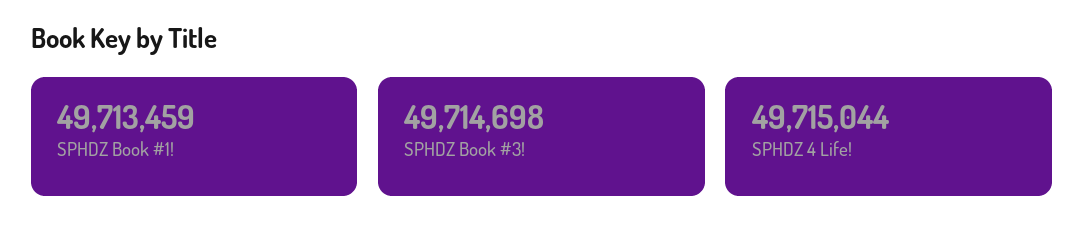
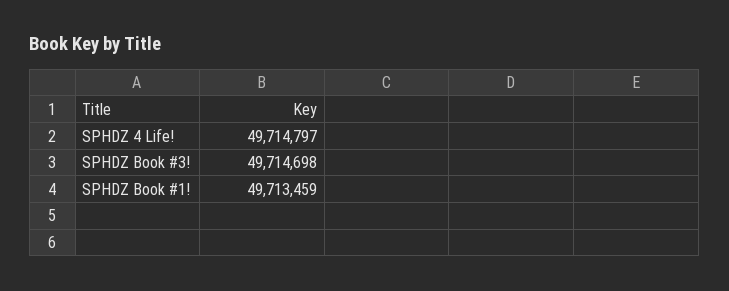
SPHDZ 4 Life!: 49715044 -> 49714797

